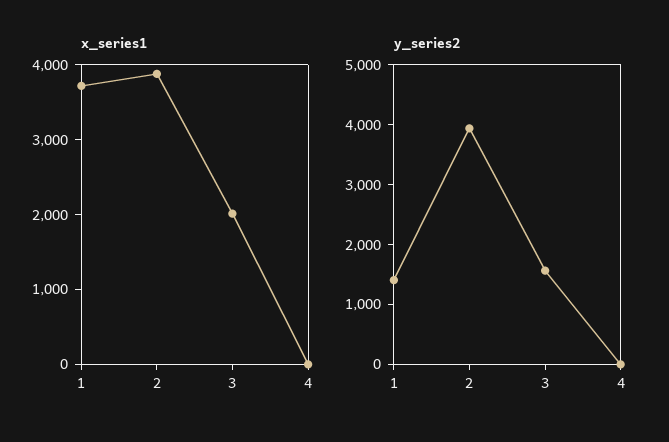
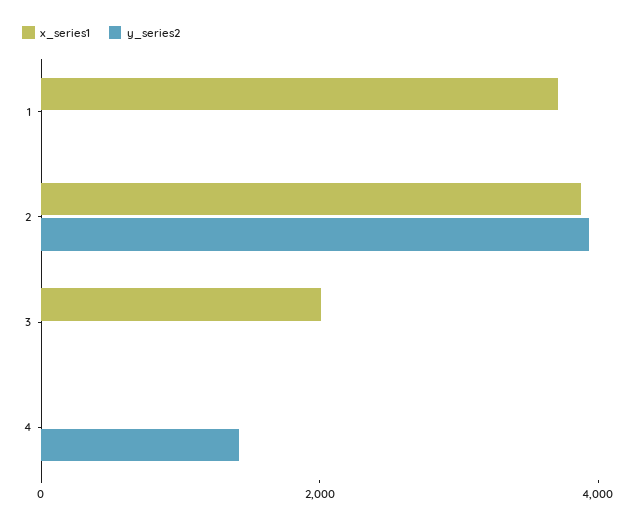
y_series2, 1: 1400 -> 0
y_series2, 3: 1600 -> 0
y_series2, 4: 0 -> 1500

